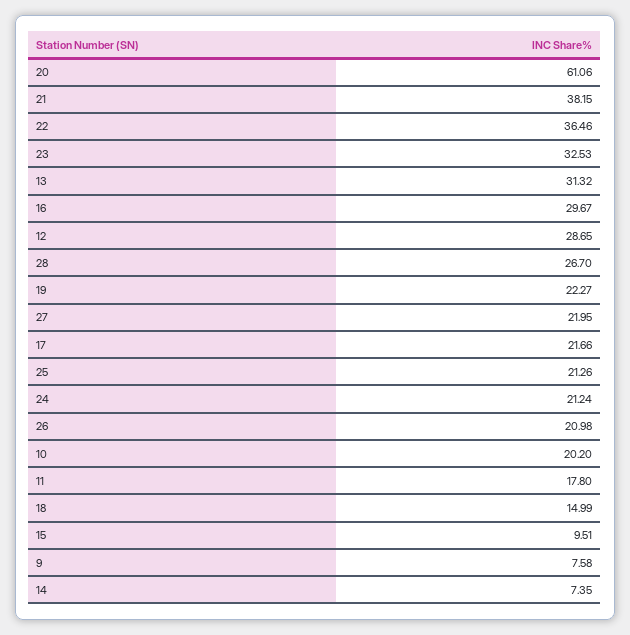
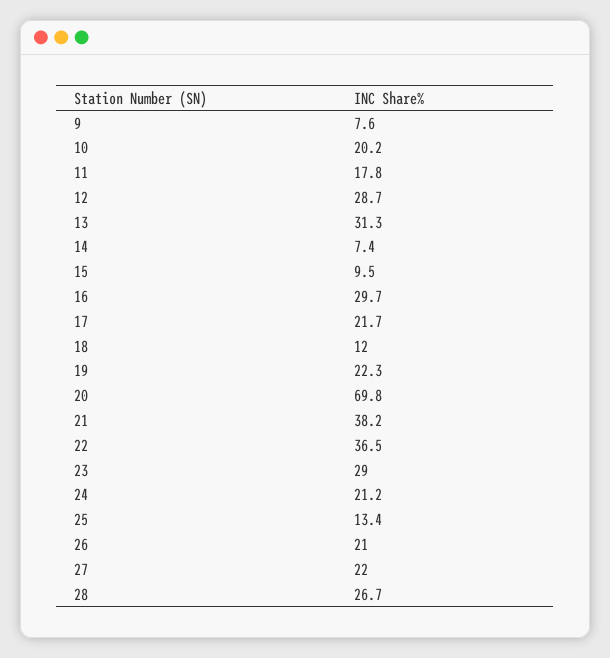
20: 61.06 -> 69.8
23: 32.53 -> 29
25: 21.26 -> 13.4
18: 14.99 -> 12

